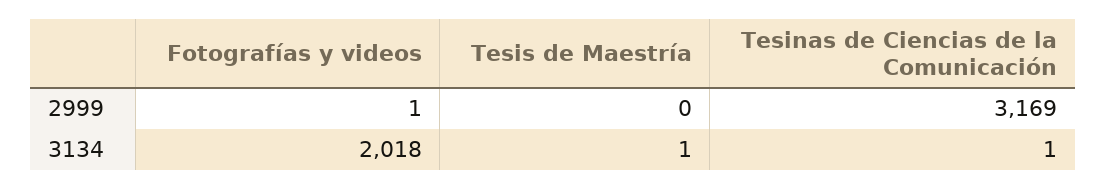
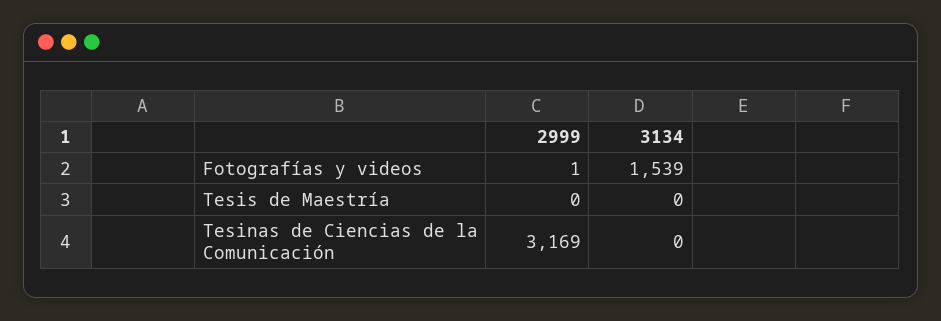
Fotografías y videos, 3134: 2018 -> 1539
Tesis de Maestría, 3134: 1 -> 0
Tesinas de Ciencias de la Comunicación, 3134: 1 -> 0

